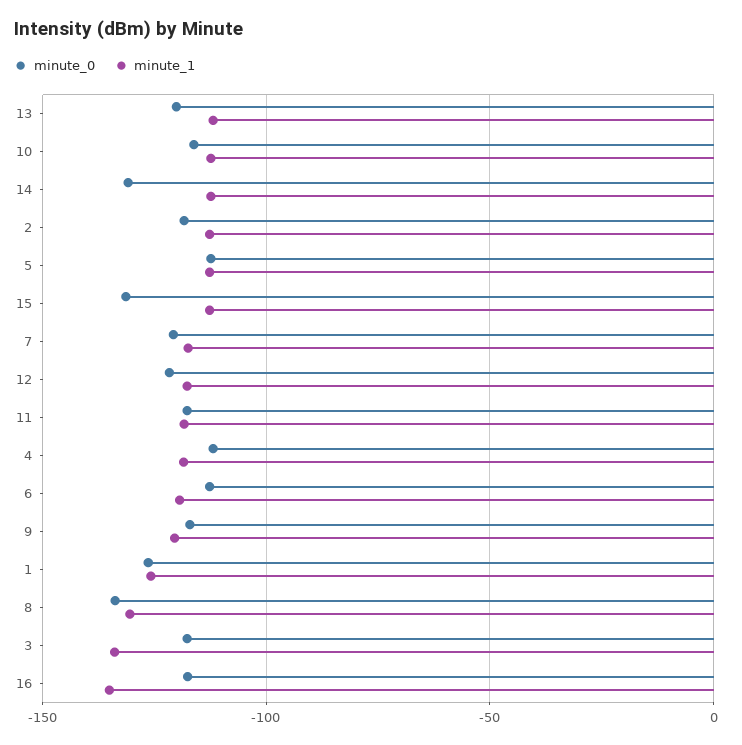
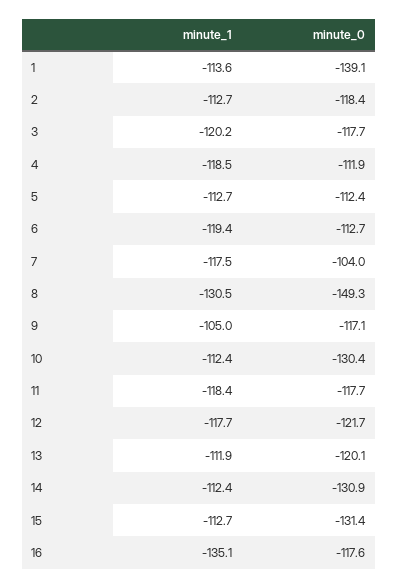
minute_0, 10: -115 -> -130.4
minute_0, 7: -120 -> -104
minute_1, 9: -120 -> -105
minute_0, 1: -125 -> -139.1
minute_1, 1: -125 -> -113.6
minute_0, 8: -135 -> -149.3
minute_1, 3: -135 -> -120.2

